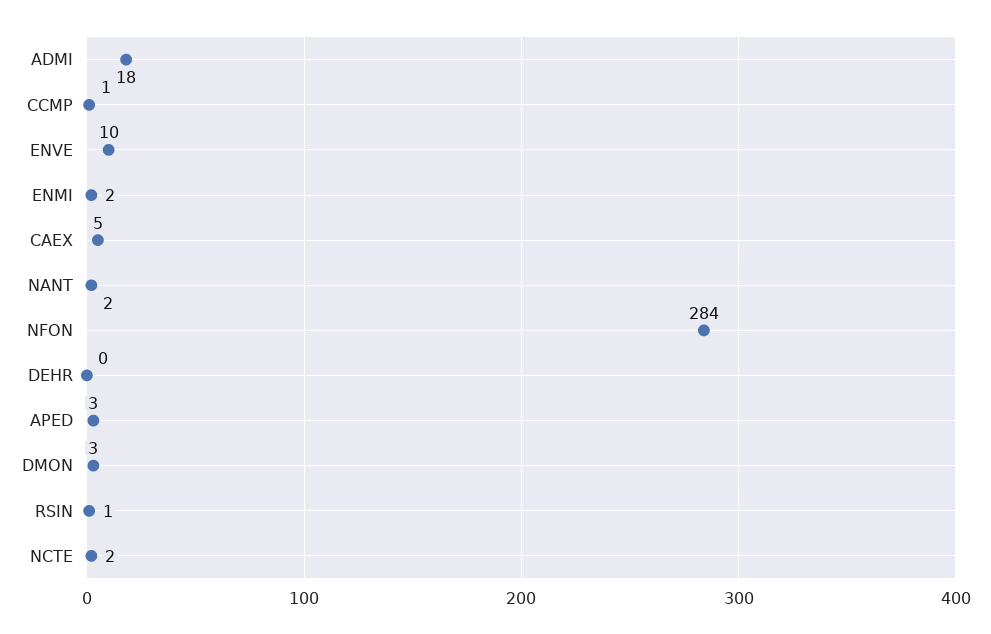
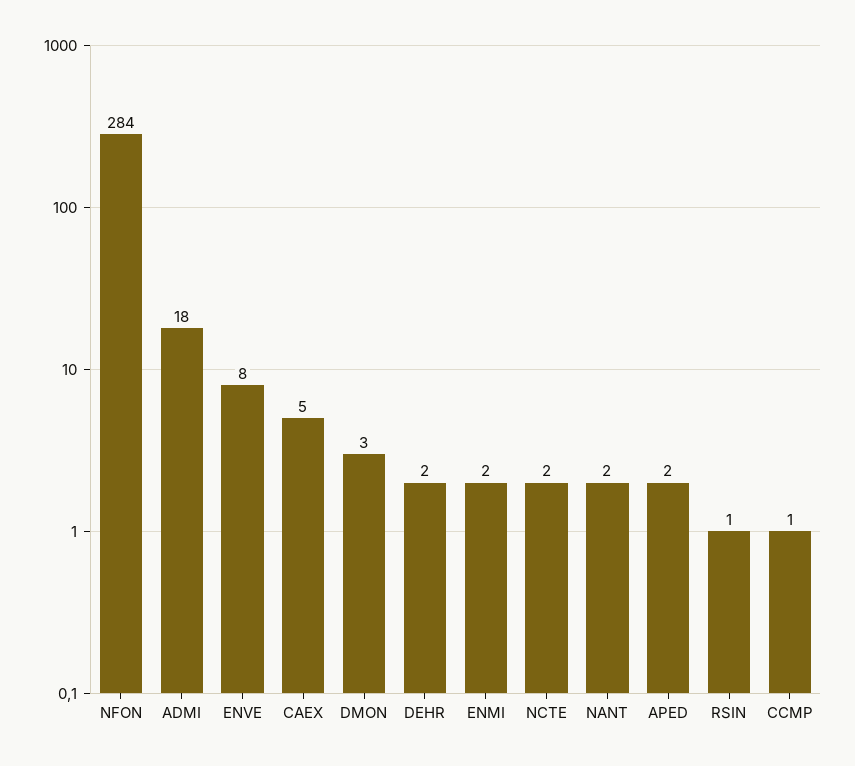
ENVE: 10 -> 8
DEHR: 0 -> 2
APED: 3 -> 2

